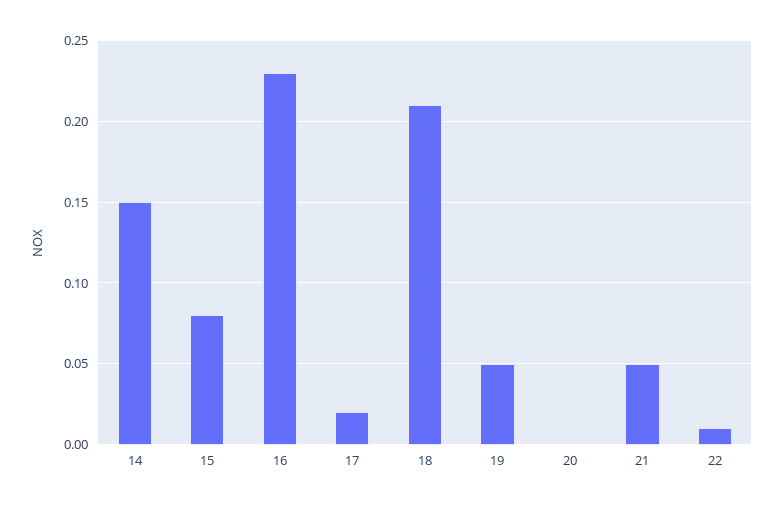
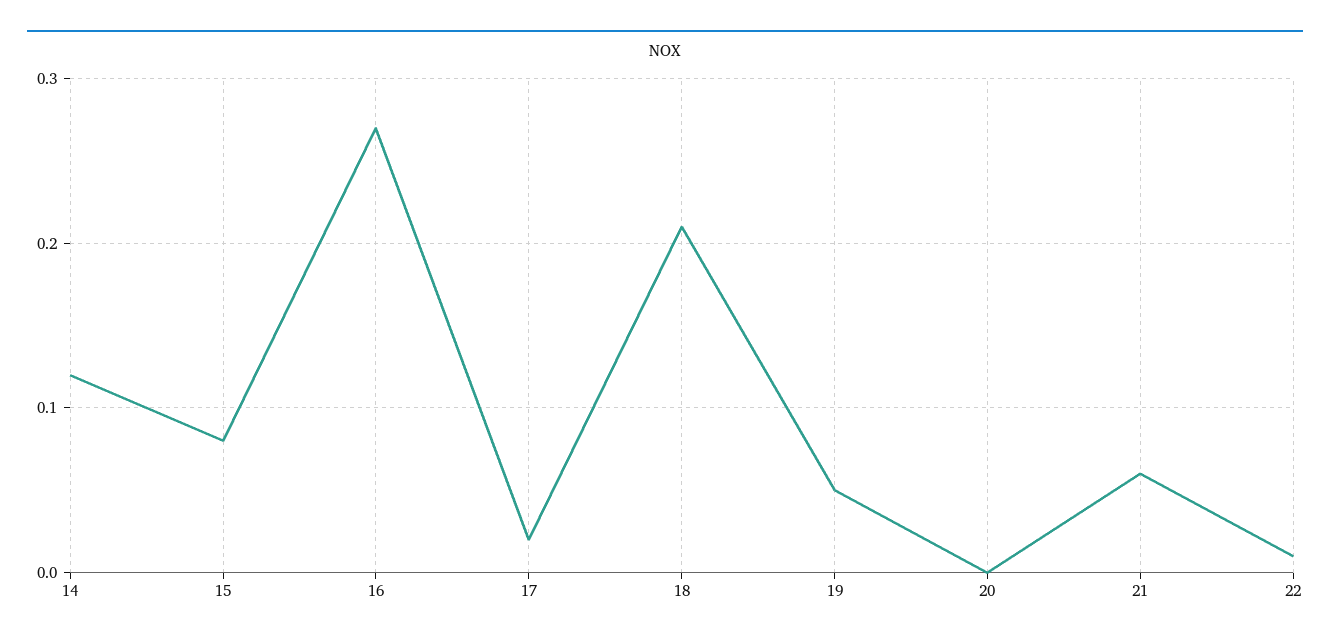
14: 0.15 -> 0.12
16: 0.23 -> 0.27
21: 0.05 -> 0.06

